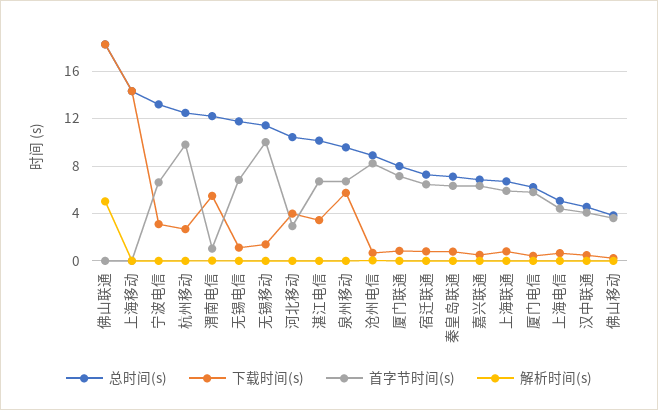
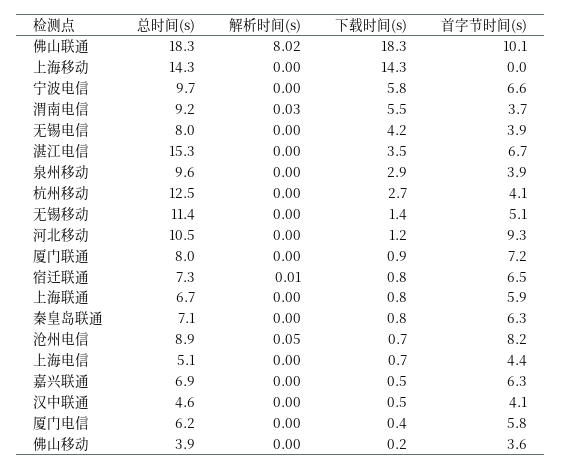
首字节时间(s), 佛山联通: 0 -> 10.1
解析时间(s), 佛山联通: 5 -> 8.02
总时间(s), 宁波电信: 13 -> 9.7
下载时间(s), 宁波电信: 3 -> 5.8
首字节时间(s), 杭州移动: 10 -> 4.1
总时间(s), 渭南电信: 12 -> 9.2
首字节时间(s), 渭南电信: 1 -> 3.7
总时间(s), 无锡电信: 12 -> 8
下载时间(s), 无锡电信: 1 -> 4.2
首字节时间(s), 无锡电信: 7 -> 3.9
首字节时间(s), 无锡移动: 10 -> 5.1
下载时间(s), 河北移动: 4 -> 1.2
首字节时间(s), 河北移动: 3 -> 9.3
总时间(s), 湛江电信: 10 -> 15.3
下载时间(s), 泉州移动: 6 -> 2.9
首字节时间(s), 泉州移动: 7 -> 3.9

